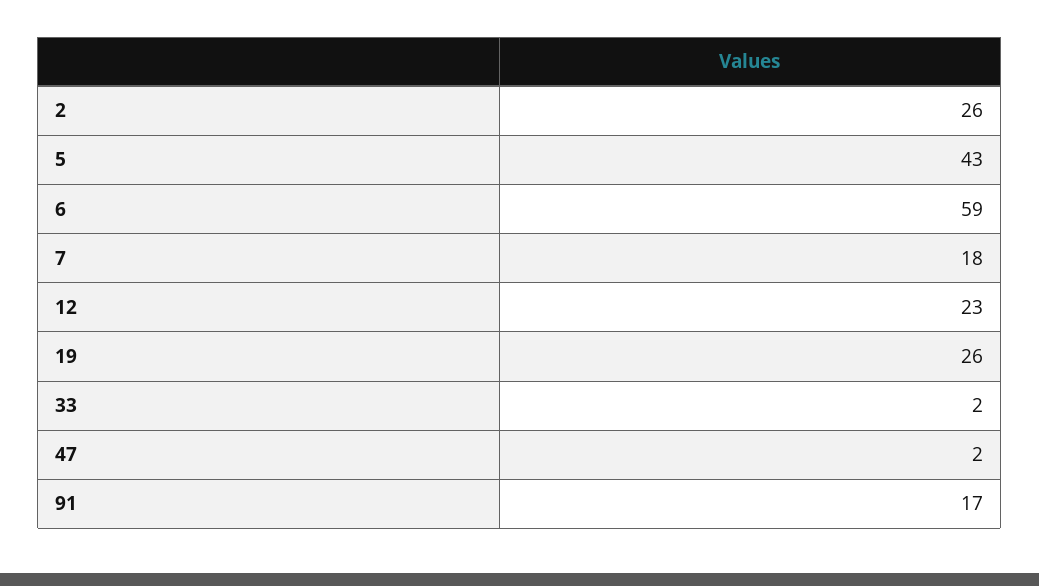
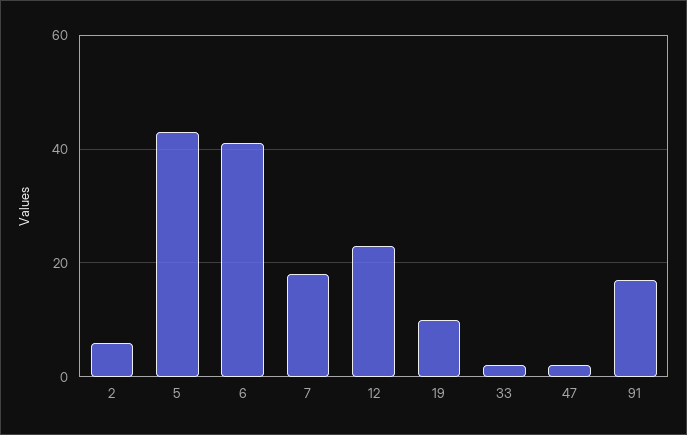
2: 26 -> 5
6: 59 -> 40
19: 26 -> 10

